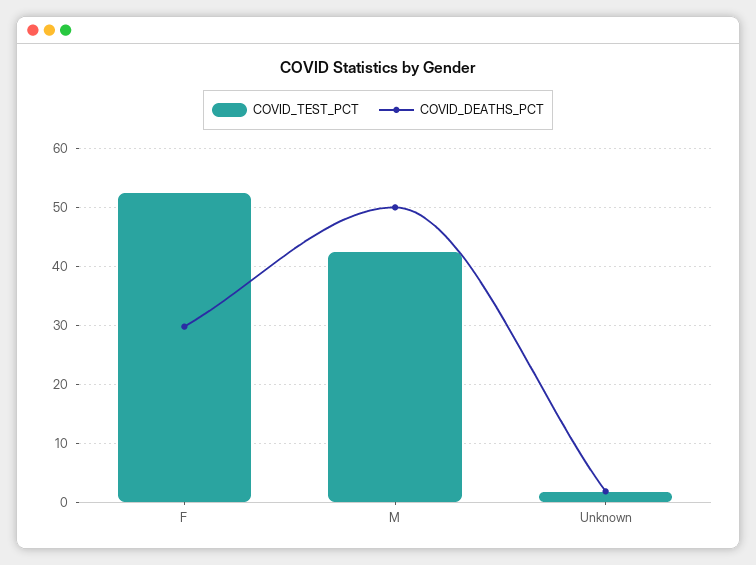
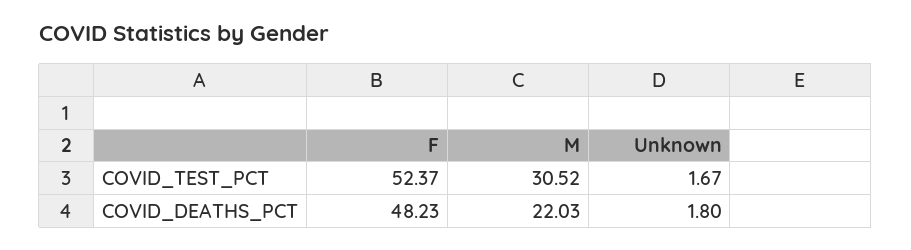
COVID_DEATHS_PCT, F: 30 -> 48.23
COVID_TEST_PCT, M: 42 -> 30.52
COVID_DEATHS_PCT, M: 50 -> 22.03

